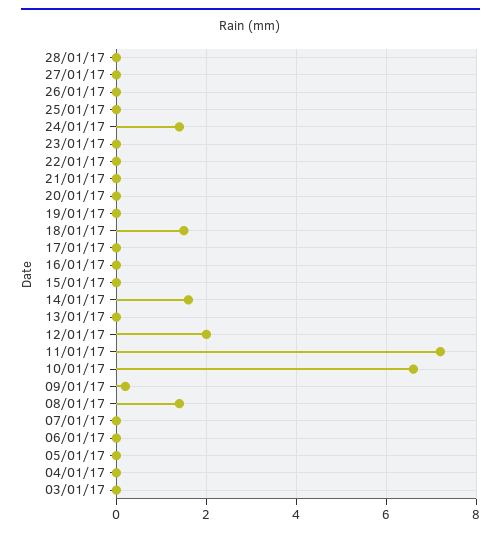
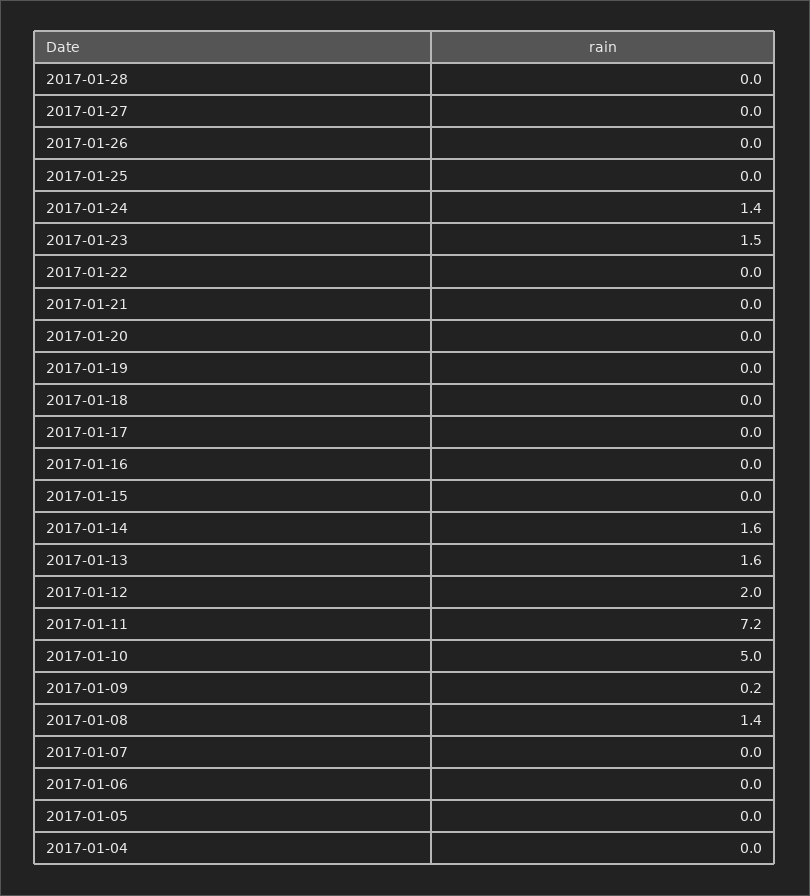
23/01/17: 0 -> 1.5
18/01/17: 1.5 -> 0
13/01/17: 0 -> 1.6
10/01/17: 6.5 -> 5
03/01/17: 0 -> none

